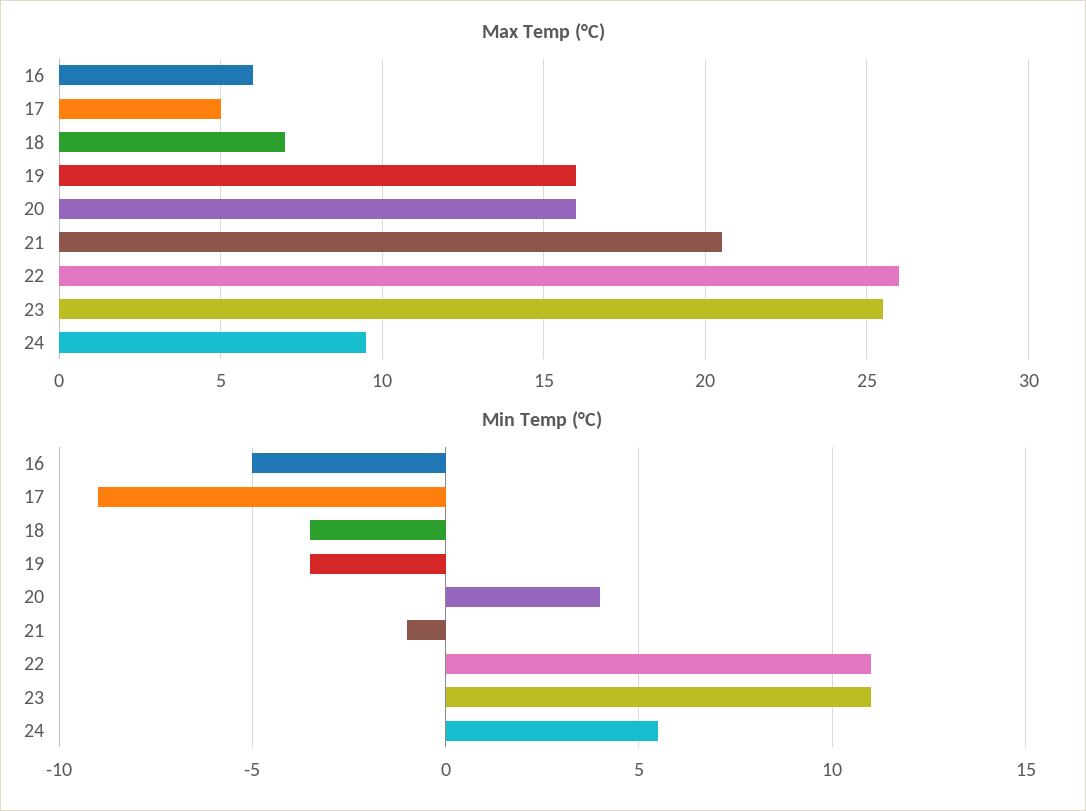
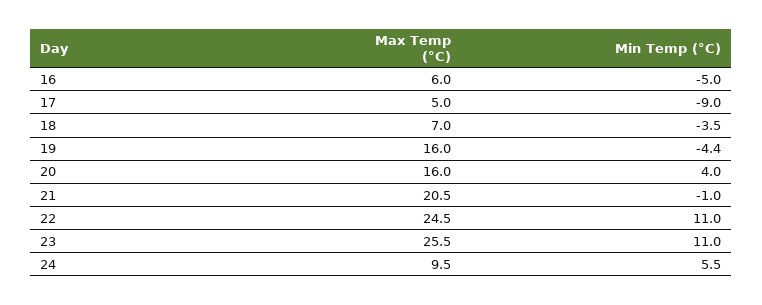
Max Temp (°C), 22: 26 -> 24.5
Min Temp (°C), 19: -3.5 -> -4.4

